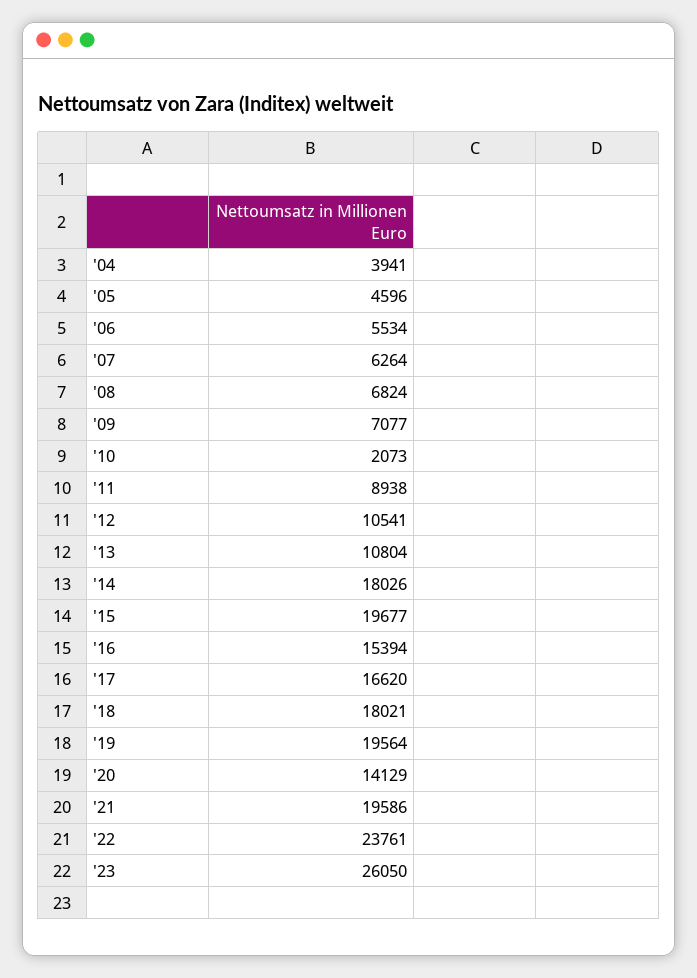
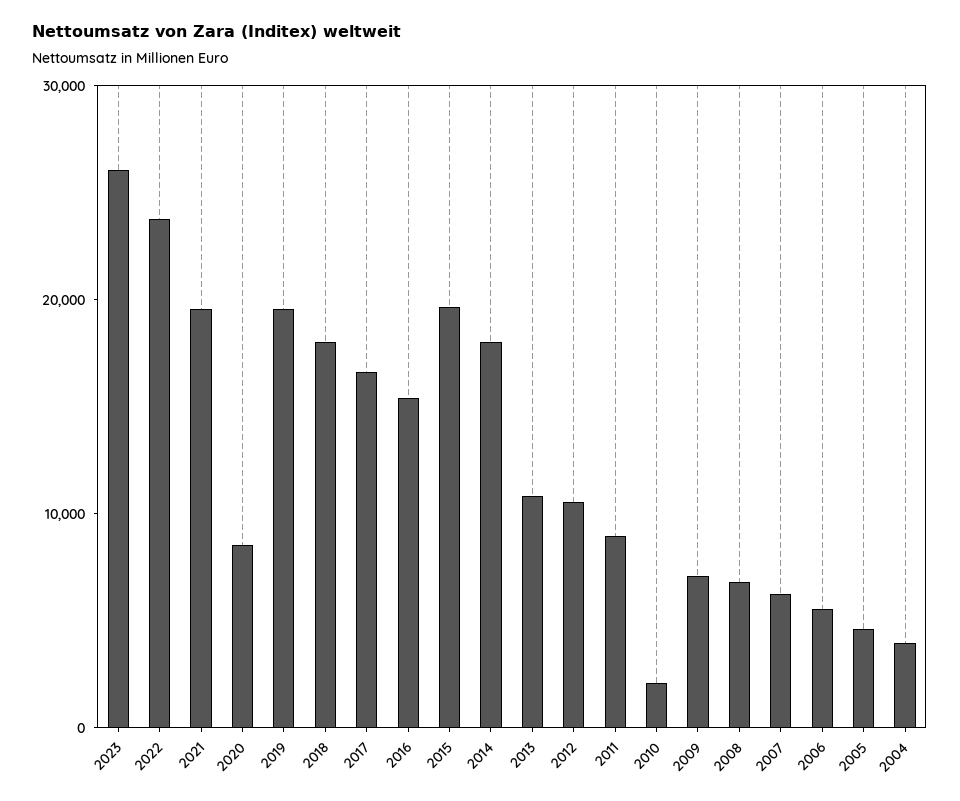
'20: 14129 -> 8000

